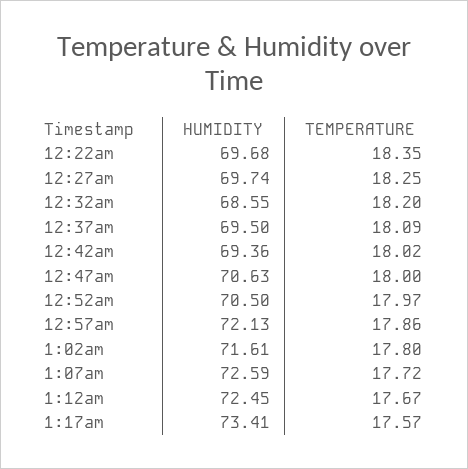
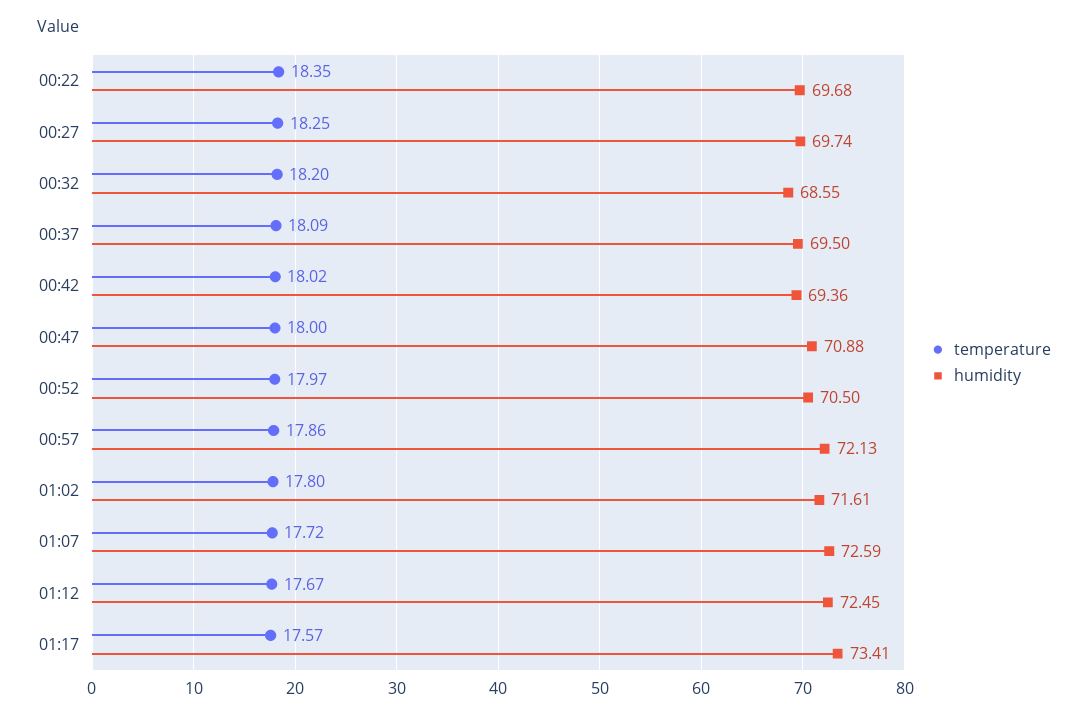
HUMIDITY, 12:47am: 70.63 -> 70.88

